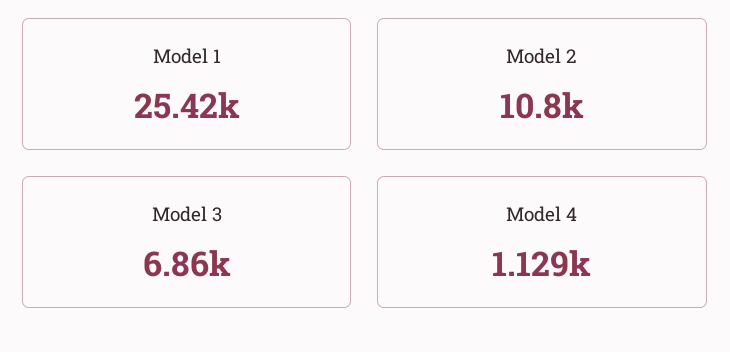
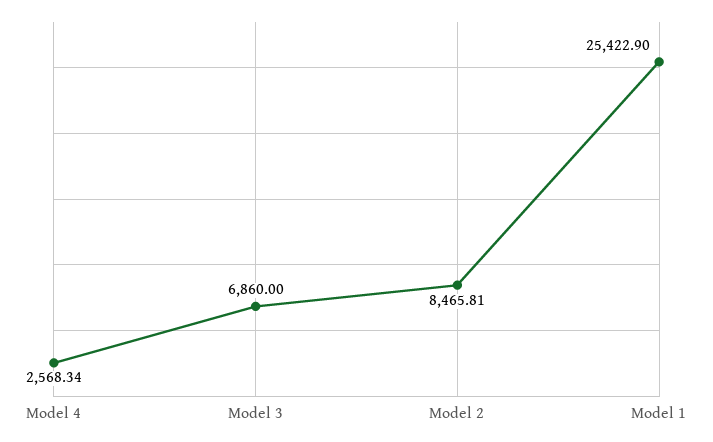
Model 2: 10800 -> 8465.81
Model 4: 1129 -> 2568.34

